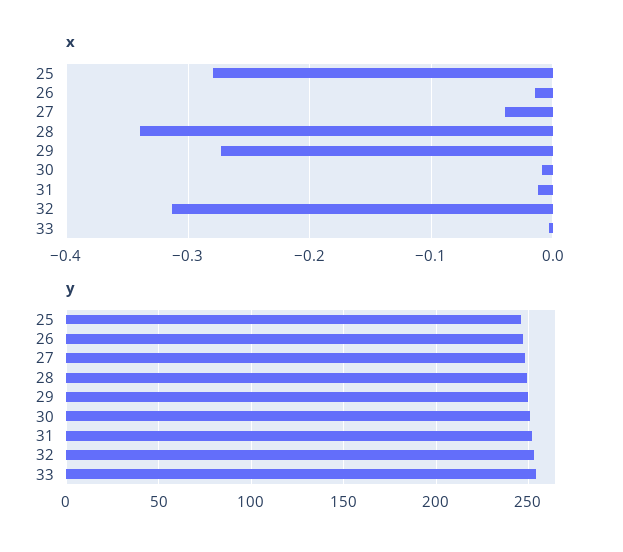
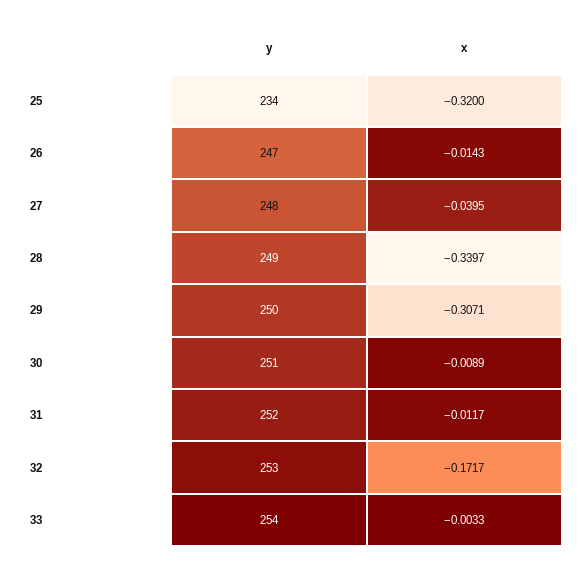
x, 25: -0.28 -> -0.32
x, 29: -0.27 -> -0.3071
x, 32: -0.31 -> -0.1717
y, 25: 245 -> 234

